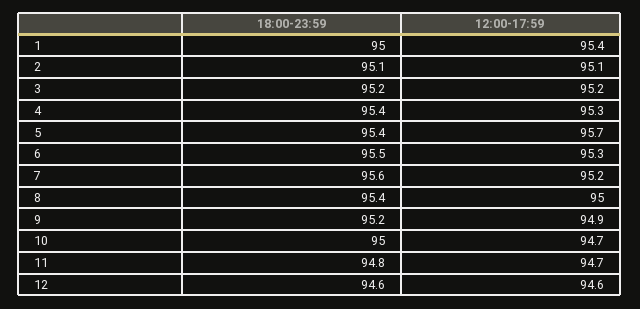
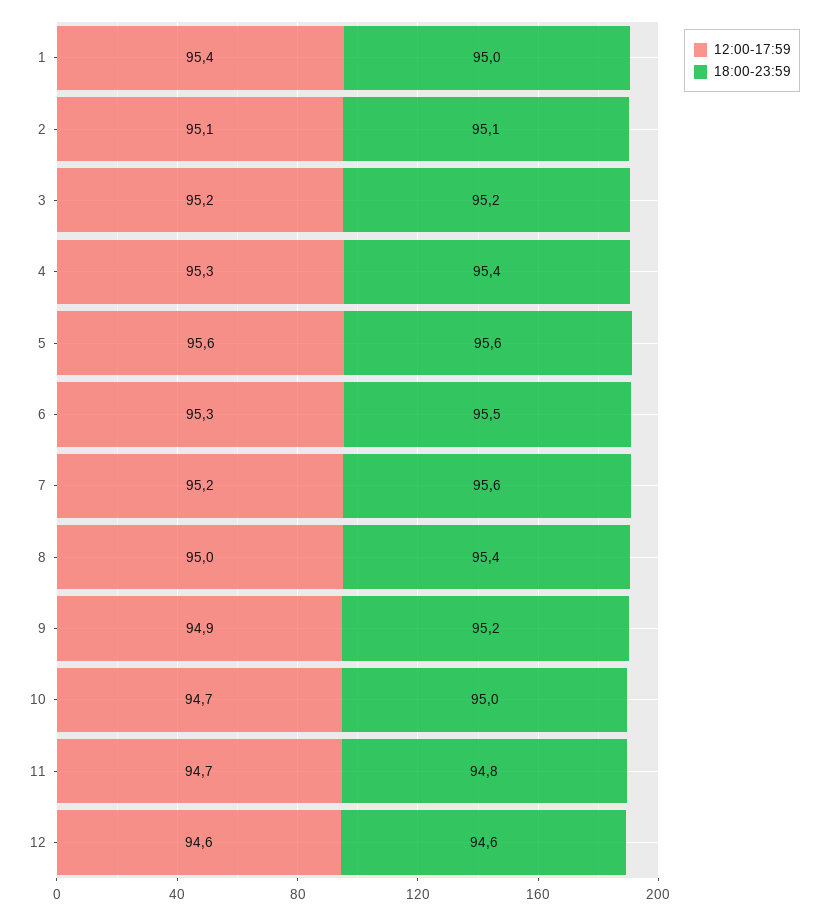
18:00-23:59, 5: 95.4 -> 95.6
12:00-17:59, 5: 95.7 -> 95.6

